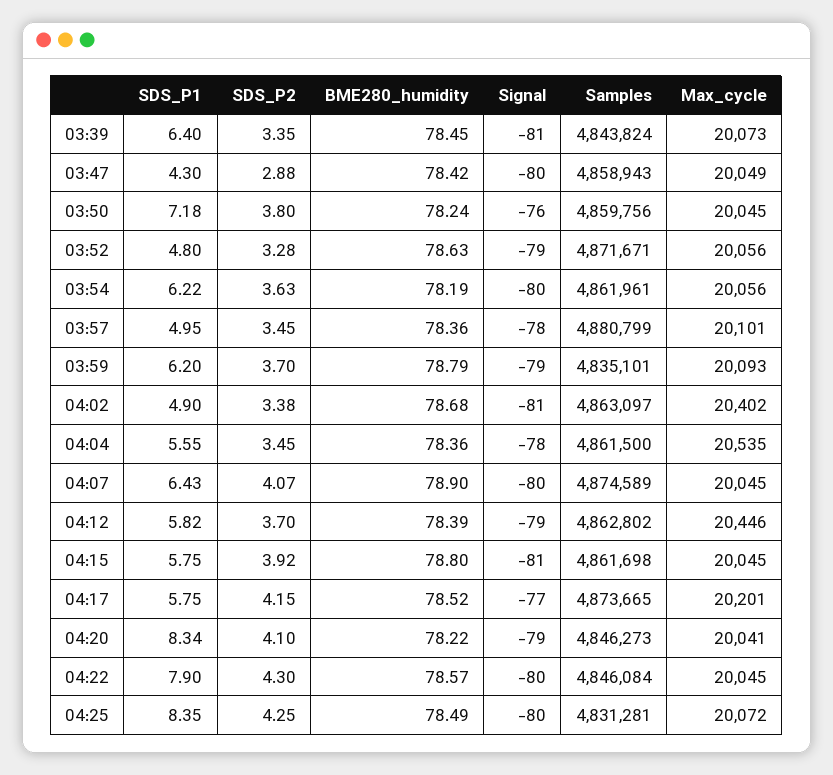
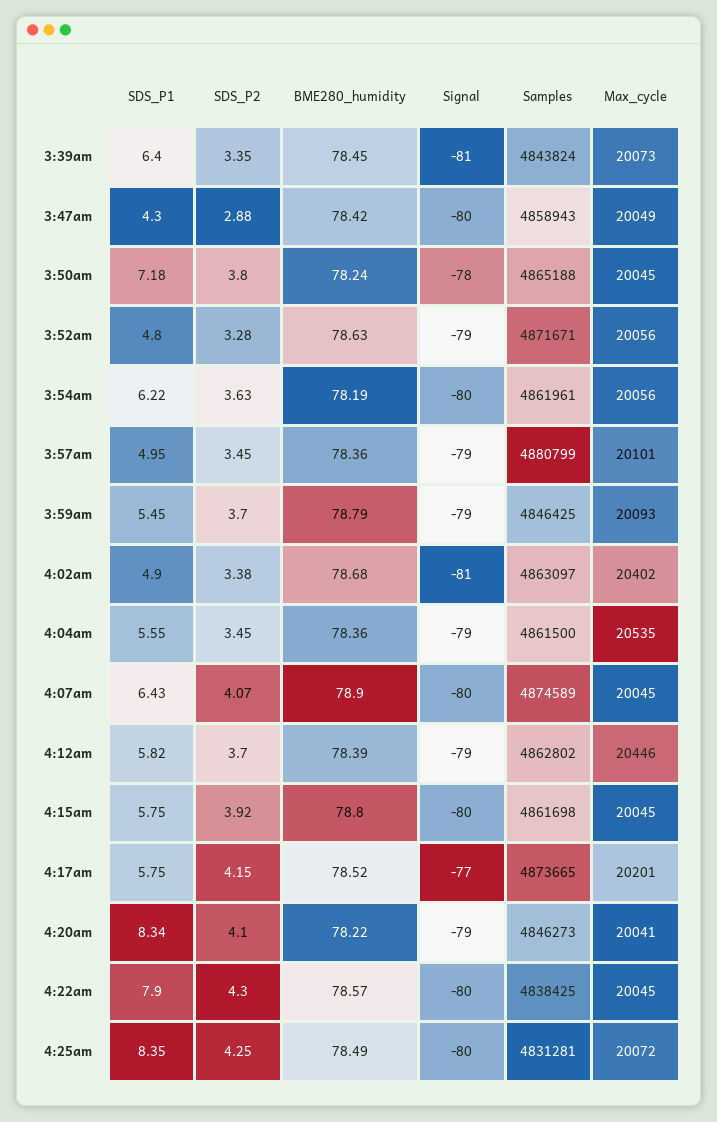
Signal, 03:50: -76 -> -78
Samples, 03:50: 4859756 -> 4865188
Signal, 03:57: -78 -> -79
SDS_P1, 03:59: 6.2 -> 5.45
Samples, 03:59: 4835101 -> 4846425
Signal, 04:04: -78 -> -79
Signal, 04:15: -81 -> -80
Samples, 04:22: 4846084 -> 4838425

